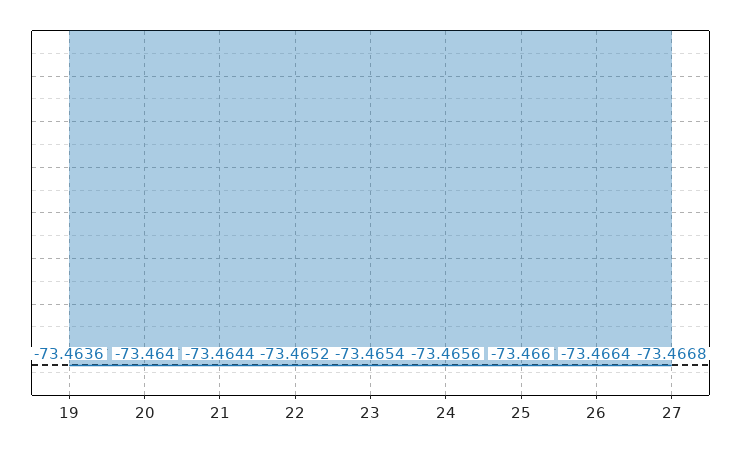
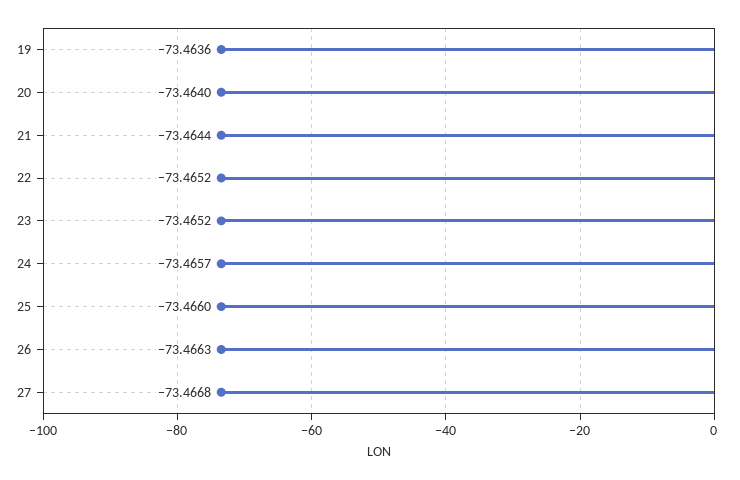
23: -73.4654 -> -73.4652
24: -73.4656 -> -73.4657
26: -73.4664 -> -73.4663

